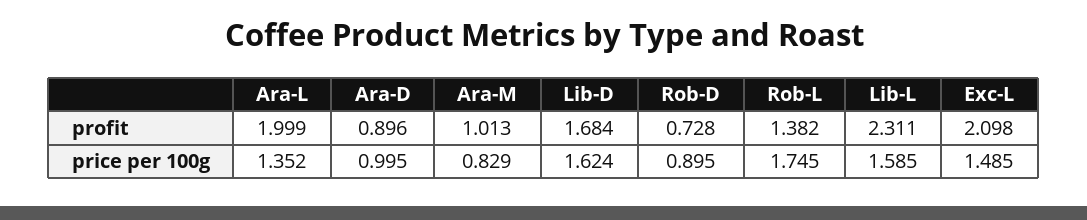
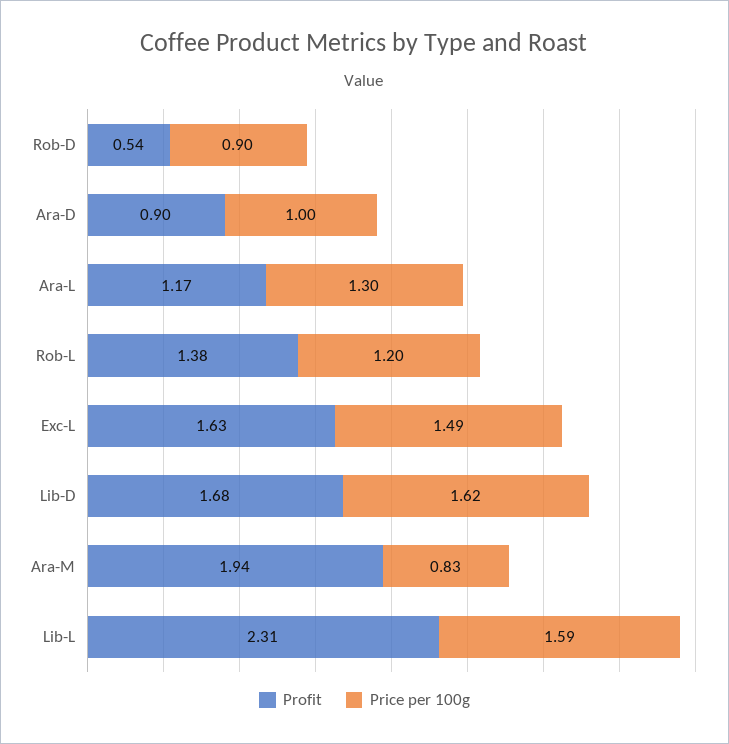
profit, Ara-L: 1.999 -> 1.17
profit, Ara-M: 1.013 -> 1.94
profit, Rob-D: 0.728 -> 0.54
profit, Exc-L: 2.098 -> 1.63
price per 100g, Ara-L: 1.352 -> 1.3
price per 100g, Rob-L: 1.745 -> 1.2

